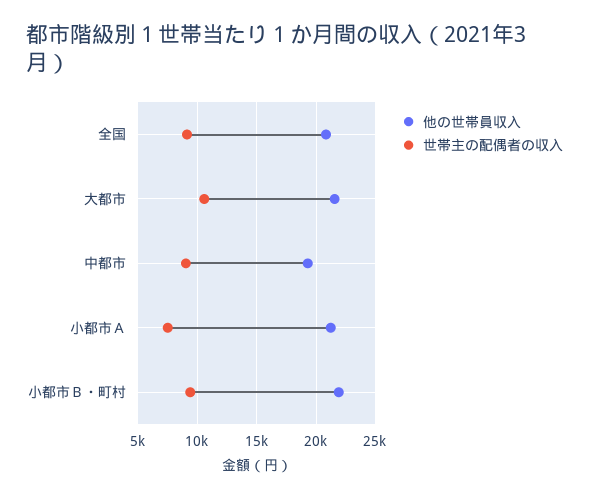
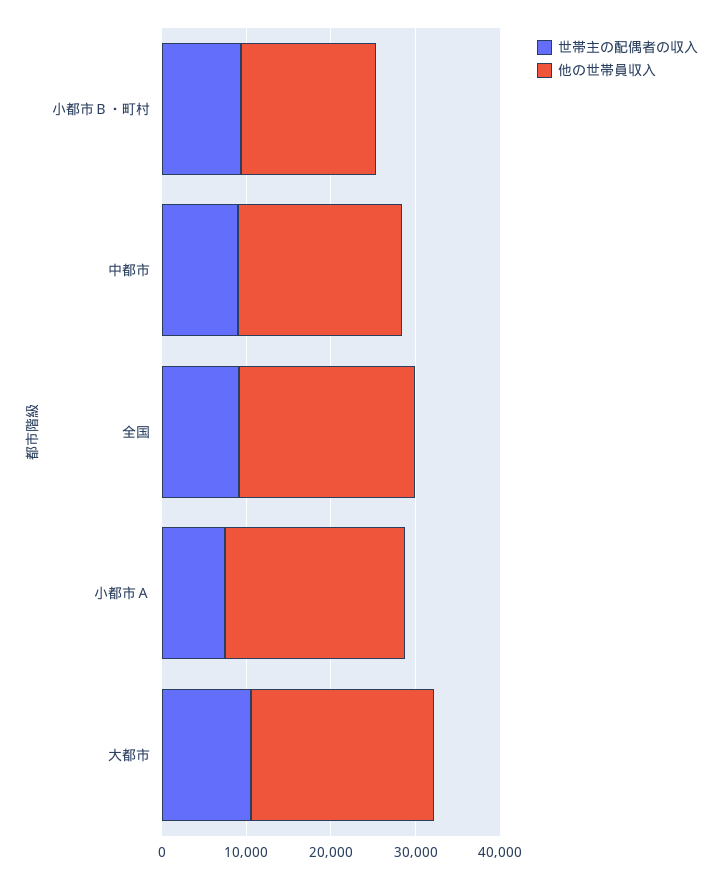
他の世帯員収入, 小都市Ｂ・町村: 22000 -> 16000

